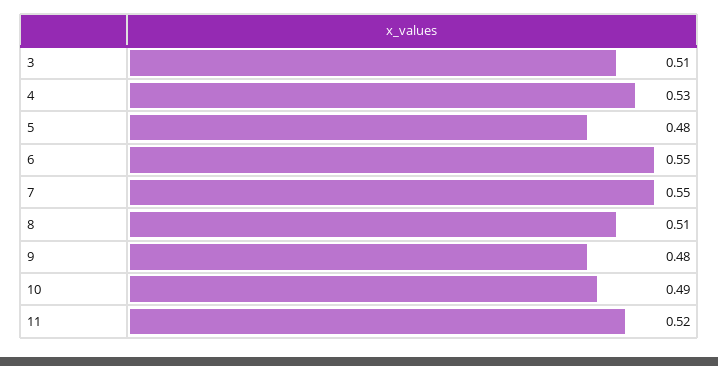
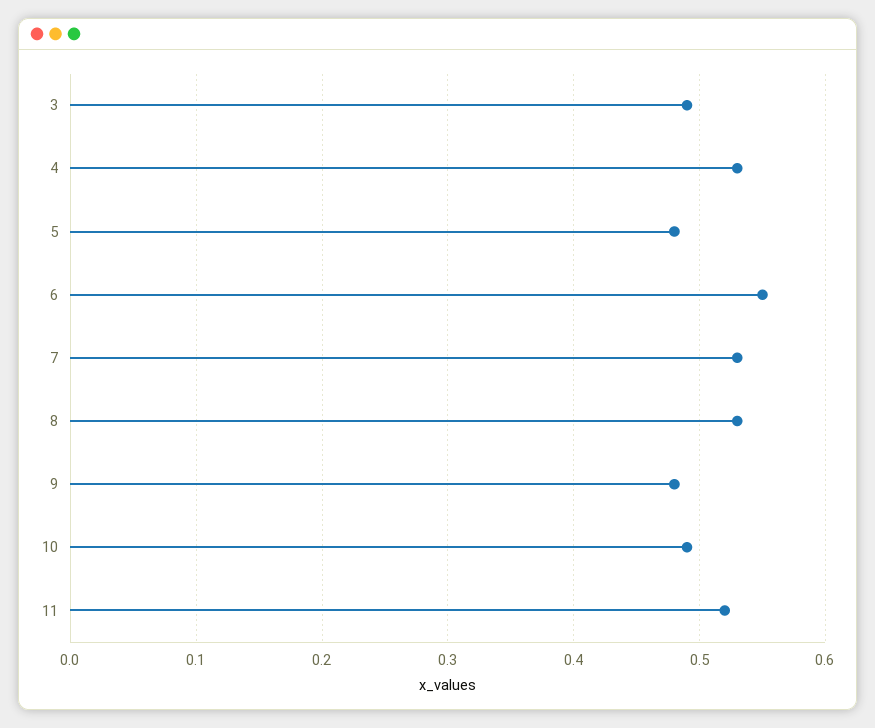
3: 0.51 -> 0.49
7: 0.55 -> 0.53
8: 0.51 -> 0.53

